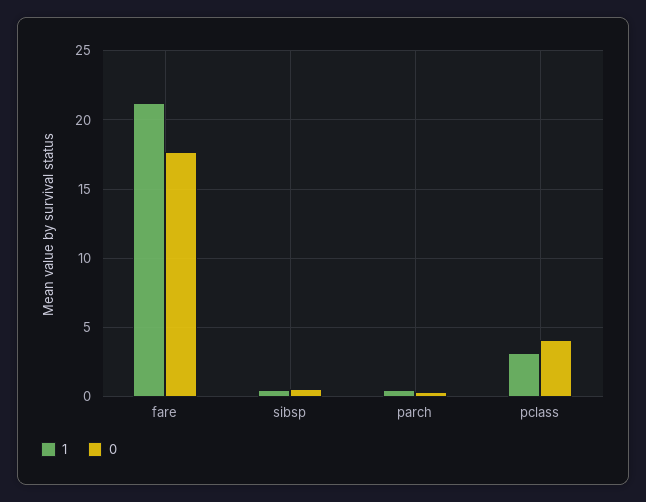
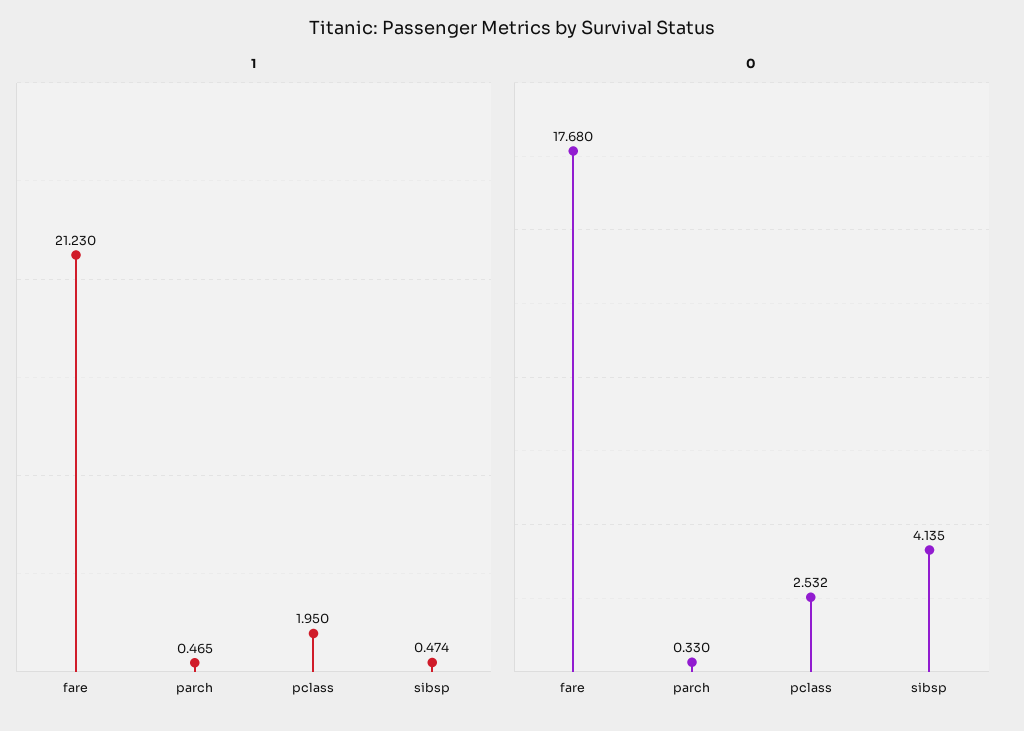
0, sibsp: 0.5 -> 4.135
1, pclass: 3 -> 1.95
0, pclass: 4 -> 2.532

